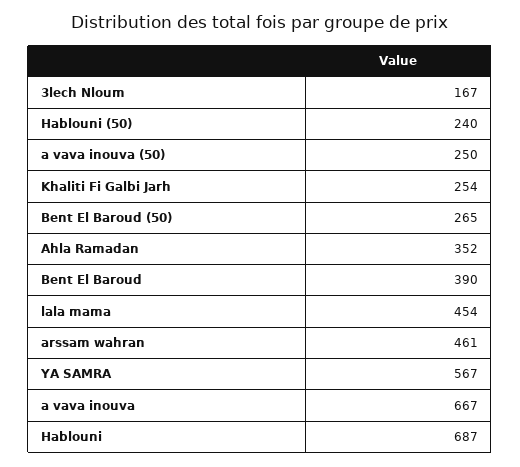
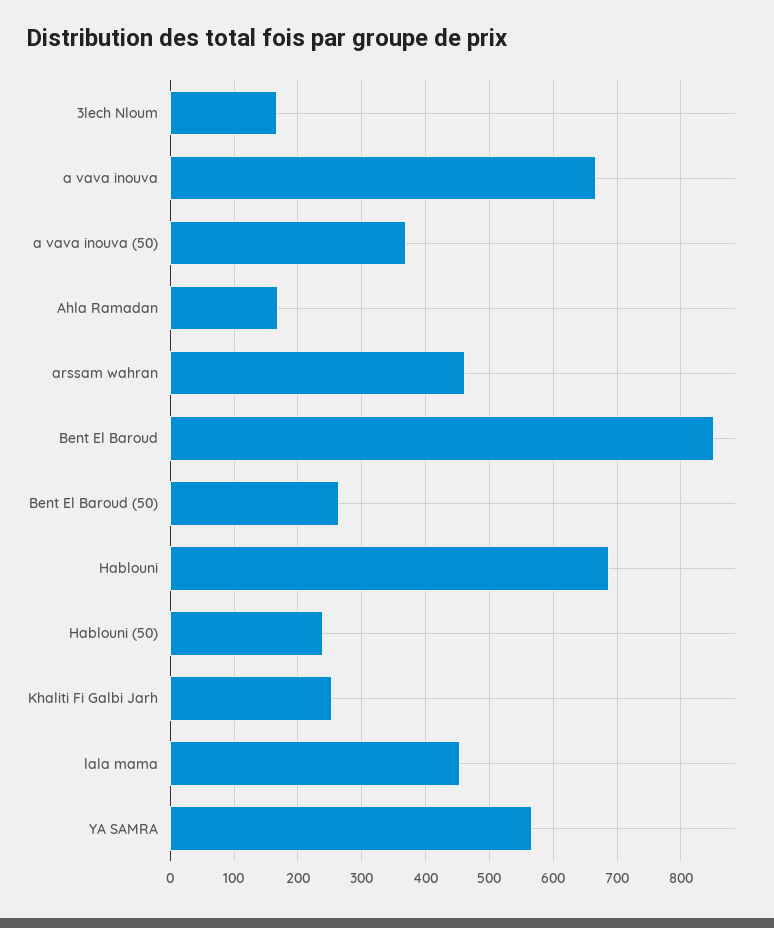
a vava inouva (50): 250 -> 370
Ahla Ramadan: 352 -> 170
Bent El Baroud: 390 -> 850

